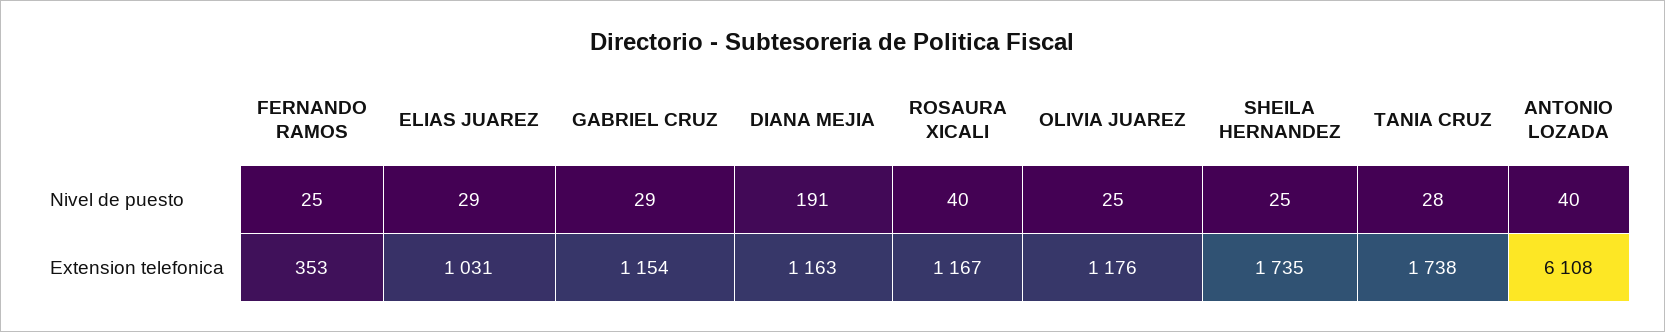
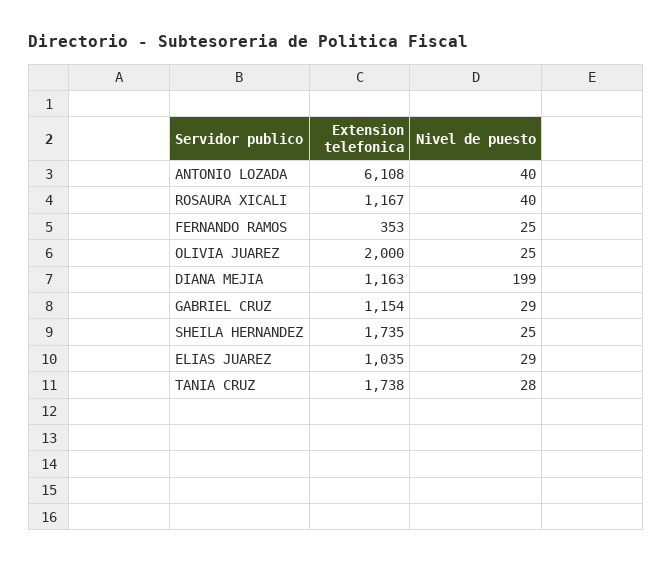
DIANA MEJIA, Nivel de puesto: 191 -> 199
ELIAS JUAREZ, Extension telefonica: 1031 -> 1035
OLIVIA JUAREZ, Extension telefonica: 1176 -> 2000

